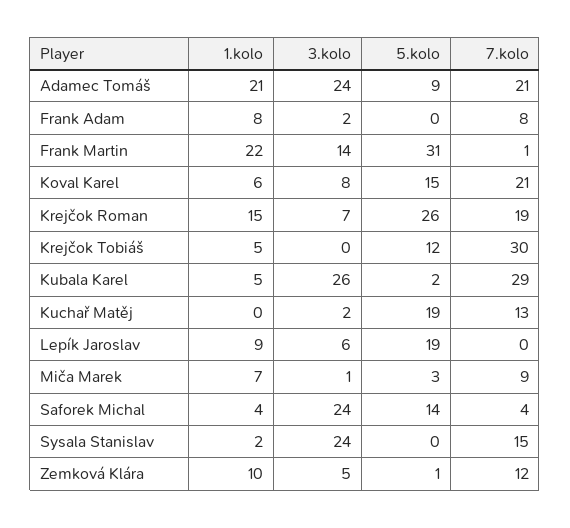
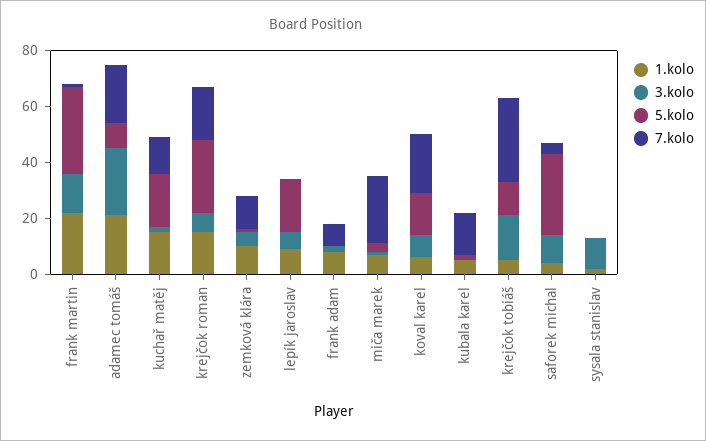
3.kolo, Krejčok Tobiáš: 0 -> 15
3.kolo, Kubala Karel: 26 -> 0
7.kolo, Kubala Karel: 29 -> 15
1.kolo, Kuchař Matěj: 0 -> 15
7.kolo, Miča Marek: 9 -> 25
3.kolo, Saforek Michal: 24 -> 10
5.kolo, Saforek Michal: 14 -> 30
3.kolo, Sysala Stanislav: 24 -> 10
7.kolo, Sysala Stanislav: 15 -> 0

